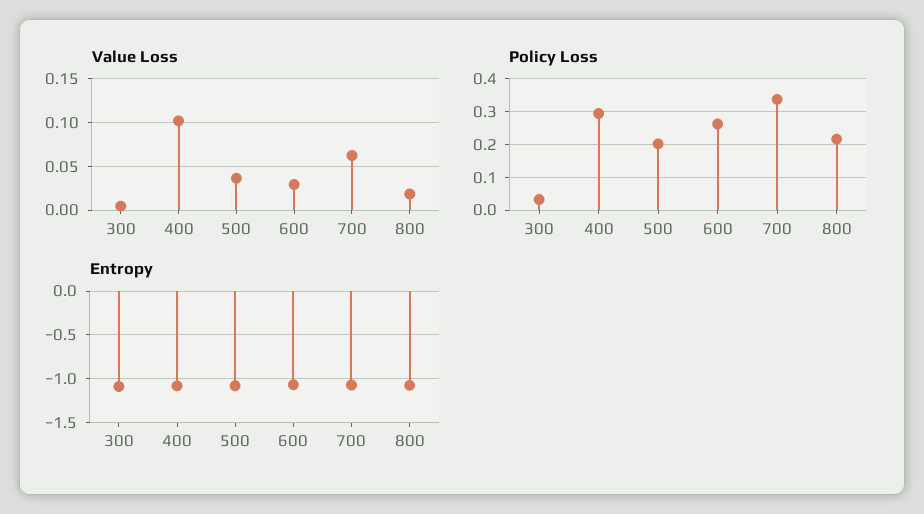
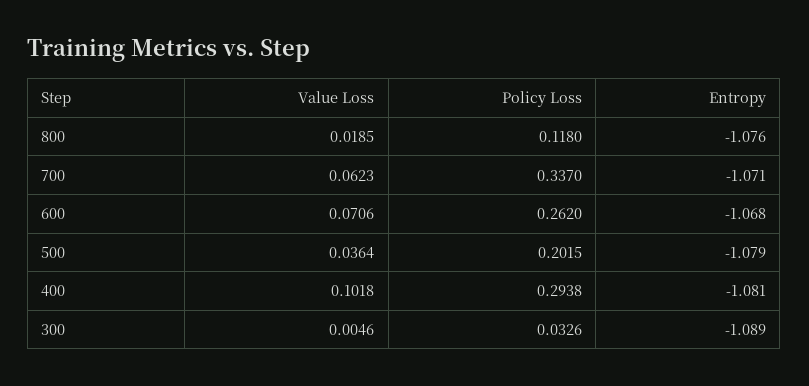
Value Loss, 600: 0.03 -> 0.0706
Policy Loss, 800: 0.22 -> 0.118

